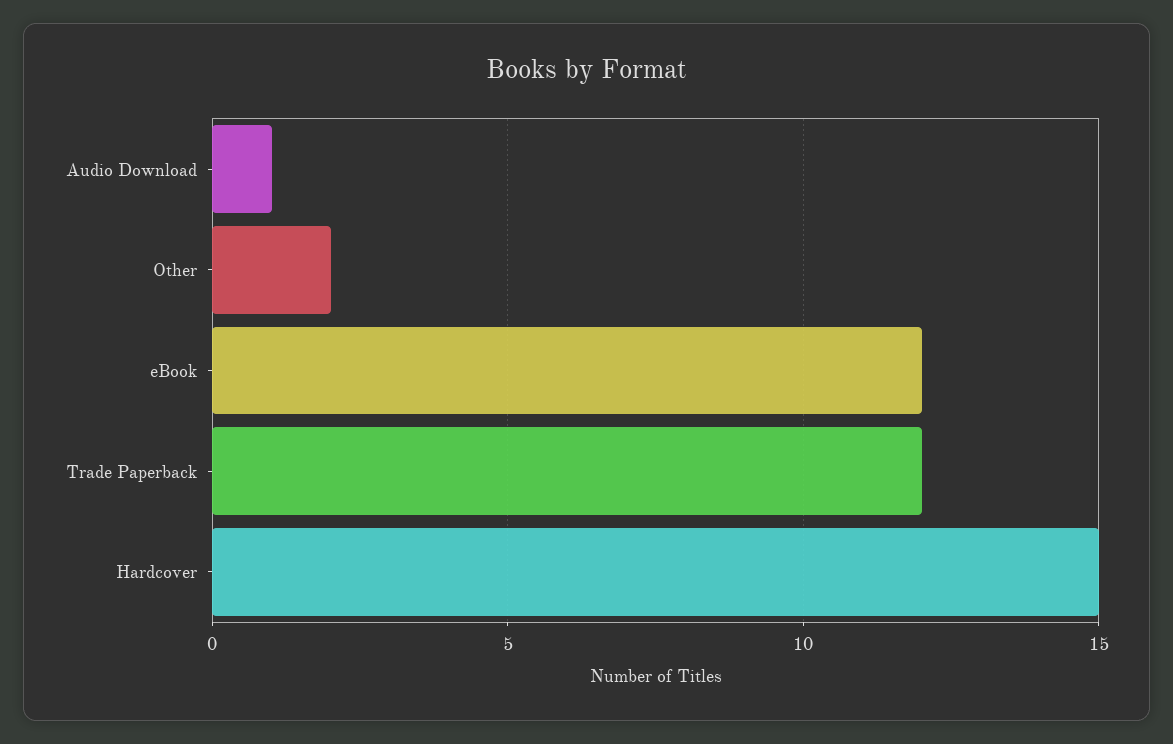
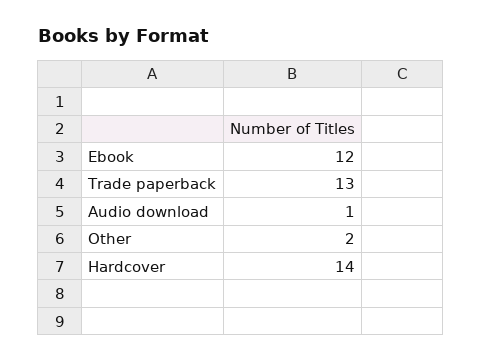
Trade Paperback: 12 -> 13
Hardcover: 15 -> 14

